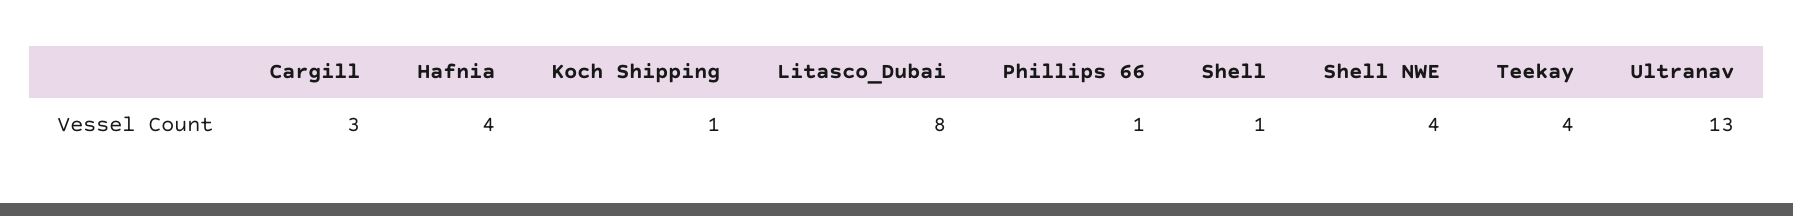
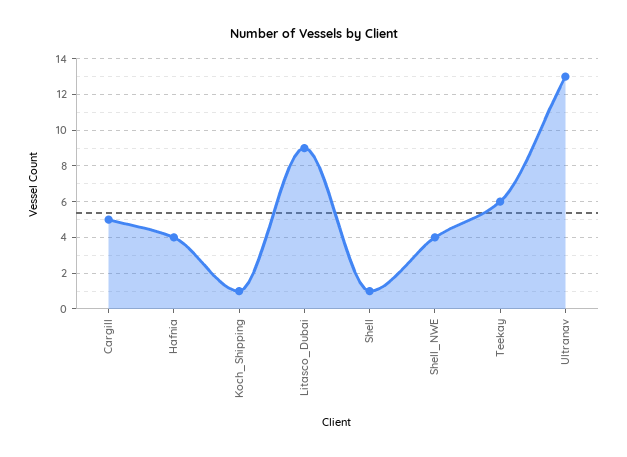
Cargill: 3 -> 5
Litasco_Dubai: 8 -> 9
Phillips 66: 1 -> none
Teekay: 4 -> 6

